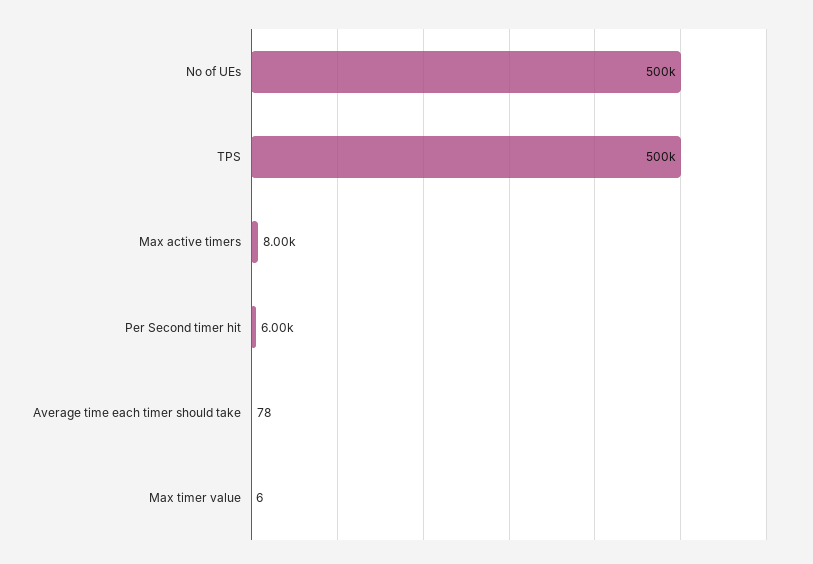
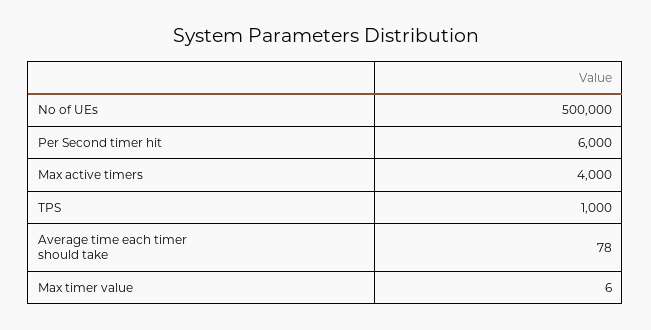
TPS: 500000 -> 1000
Max active timers: 8000 -> 4000

